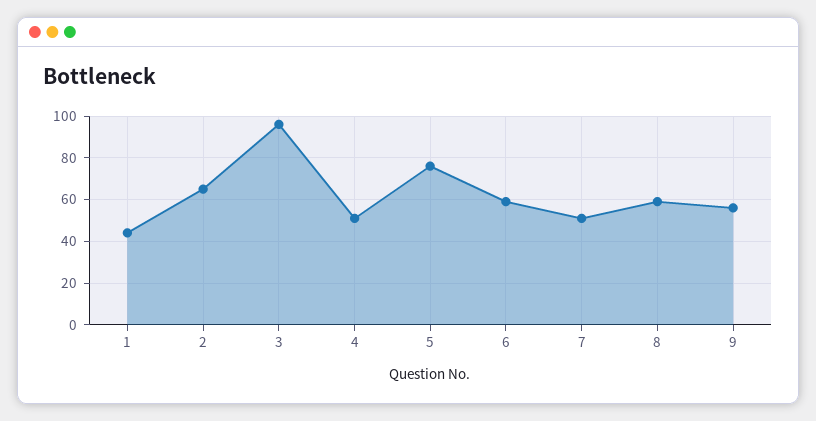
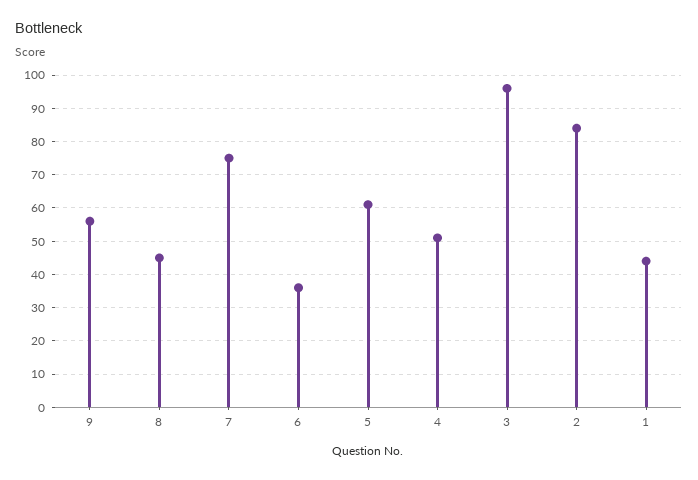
2: 65 -> 85
5: 75 -> 60
6: 60 -> 35
7: 50 -> 75
8: 60 -> 45

